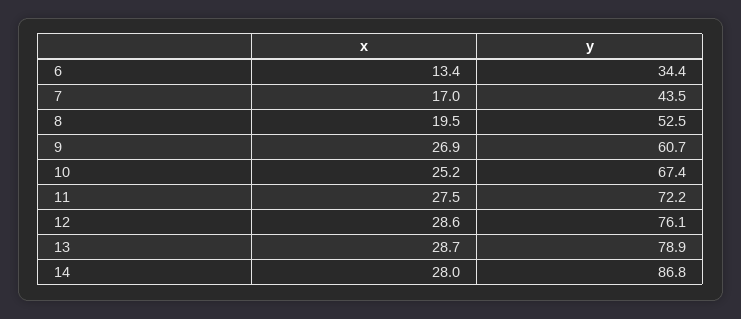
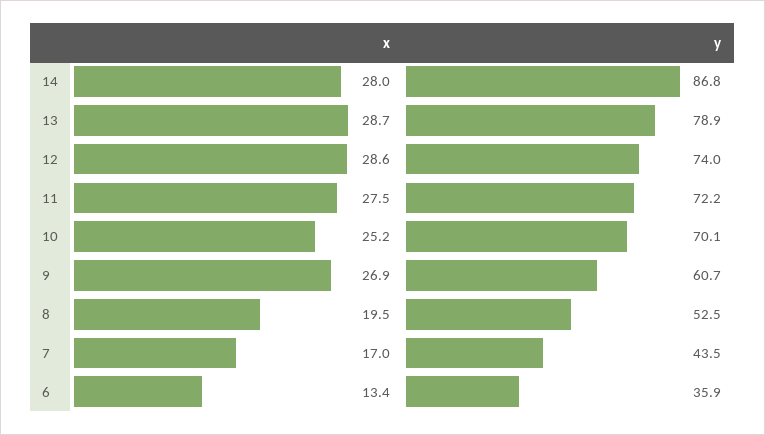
y, 6: 34.4 -> 35.9
y, 10: 67.4 -> 70.1
y, 12: 76.1 -> 74

